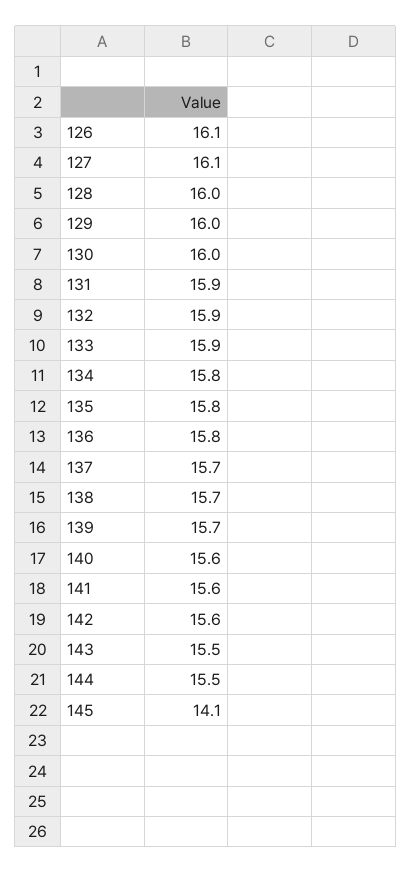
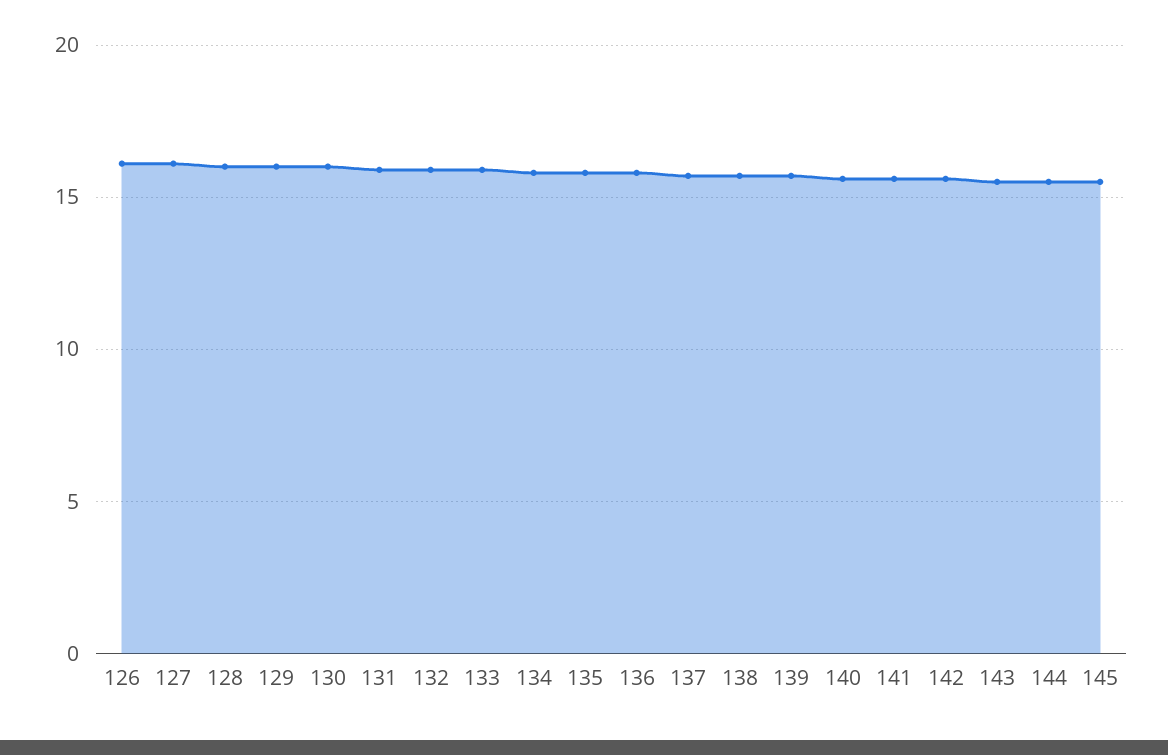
145: 14.1 -> 15.5

